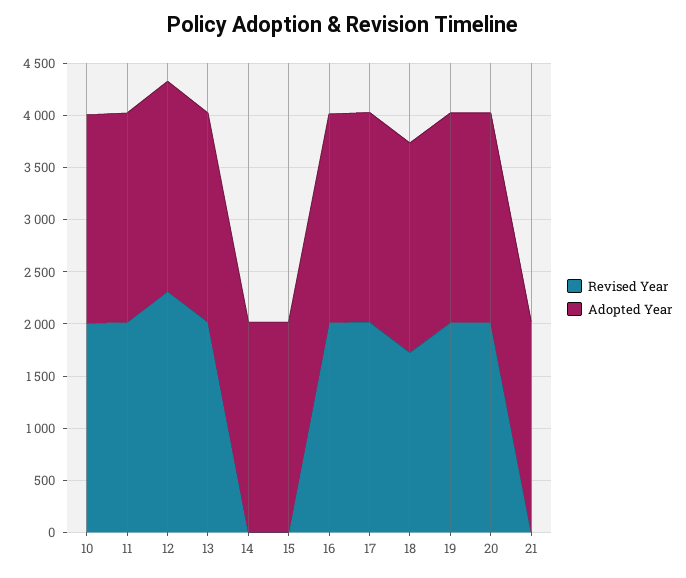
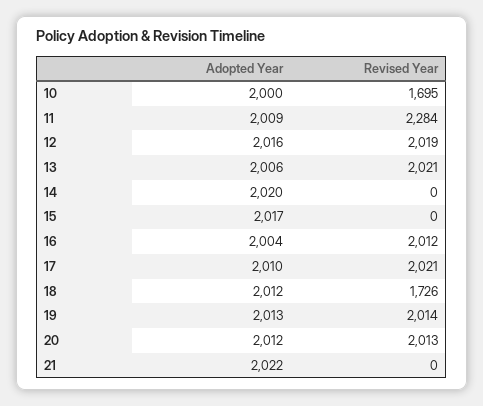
Revised Year, 10: 2000 -> 1695
Revised Year, 11: 2000 -> 2284
Revised Year, 12: 2300 -> 2019

